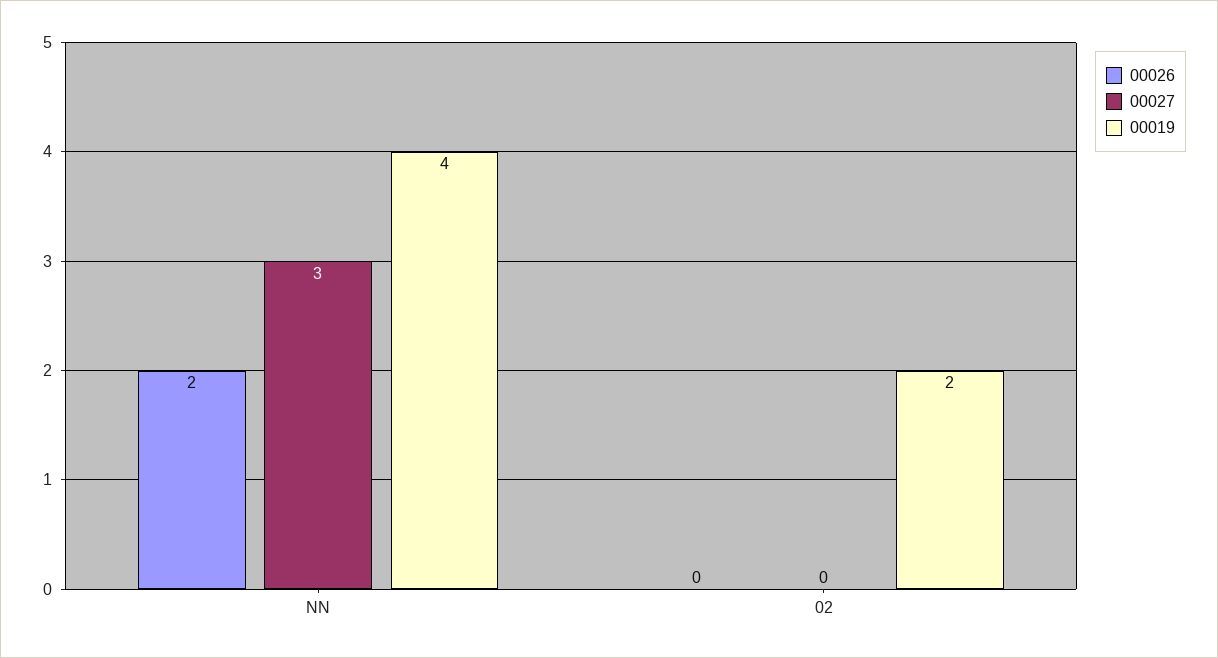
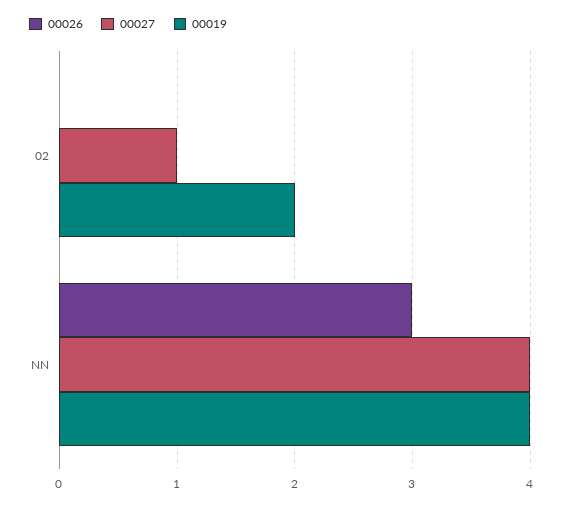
00026, NN: 2 -> 3
00027, NN: 3 -> 4
00027, 02: 0 -> 1

